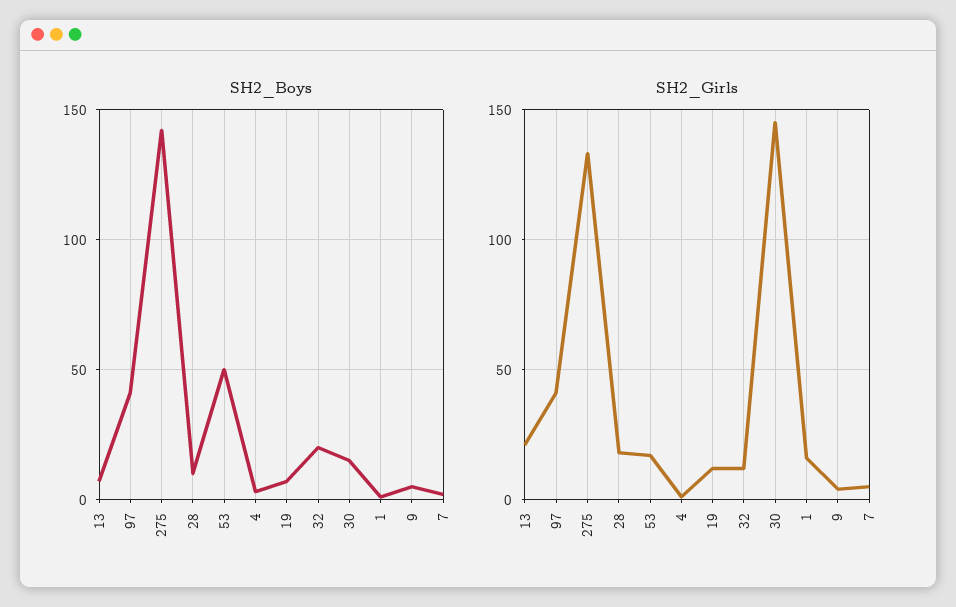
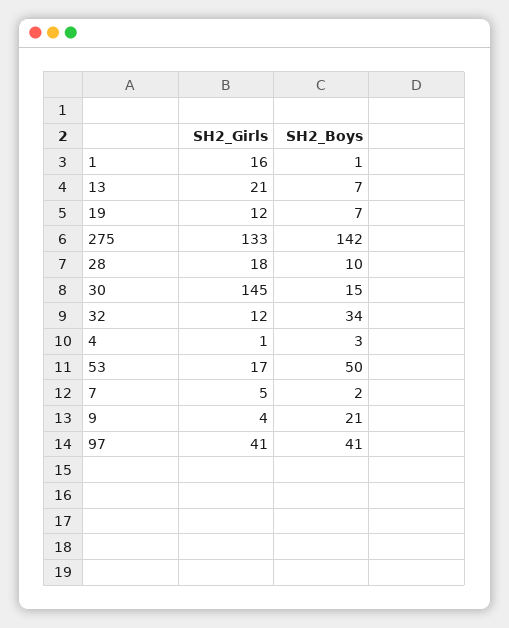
SH2_Boys, 32: 20 -> 34
SH2_Boys, 9: 5 -> 21

